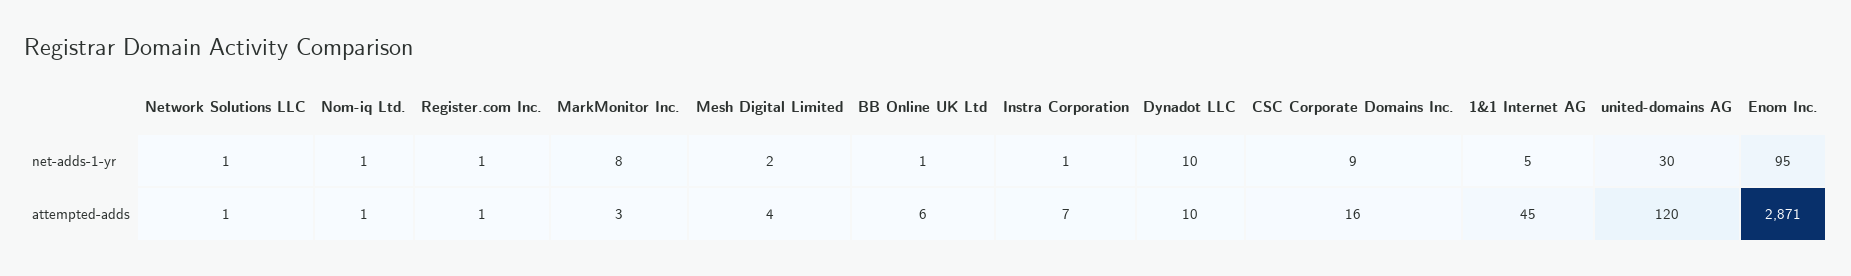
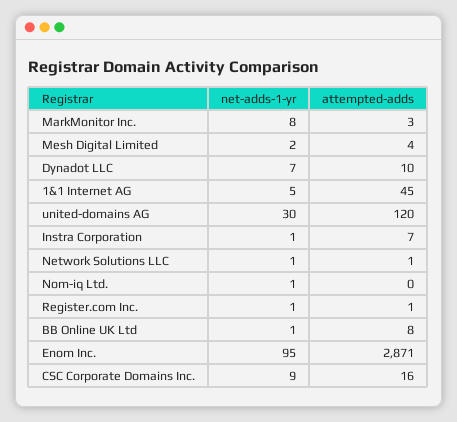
Dynadot LLC, net-adds-1-yr: 10 -> 7
Nom-iq Ltd., attempted-adds: 1 -> 0
BB Online UK Ltd, attempted-adds: 6 -> 8

